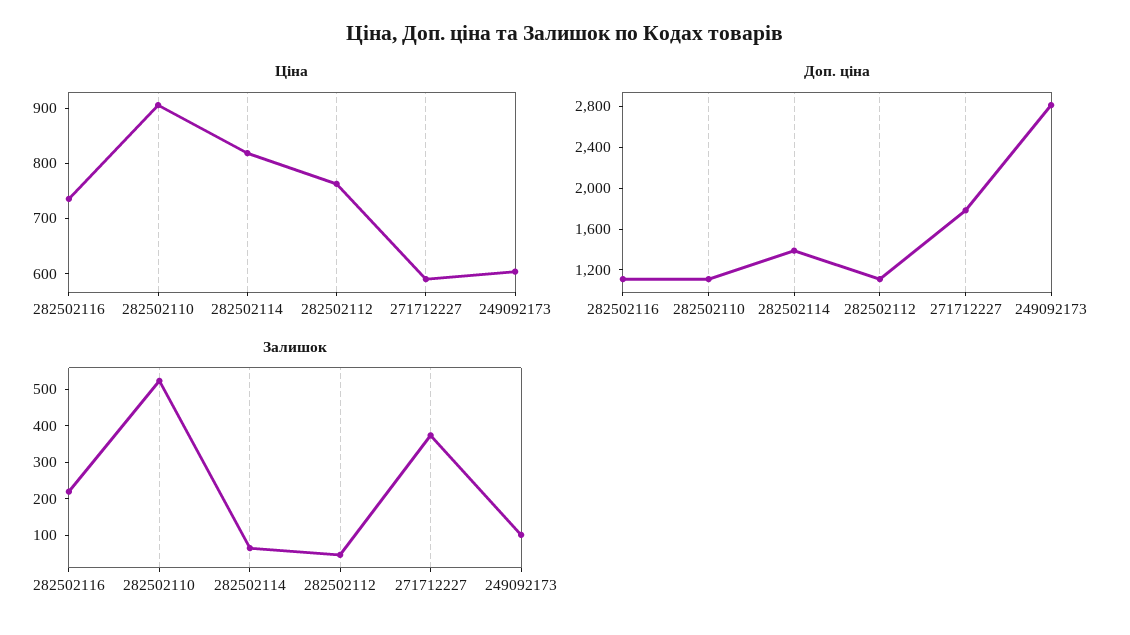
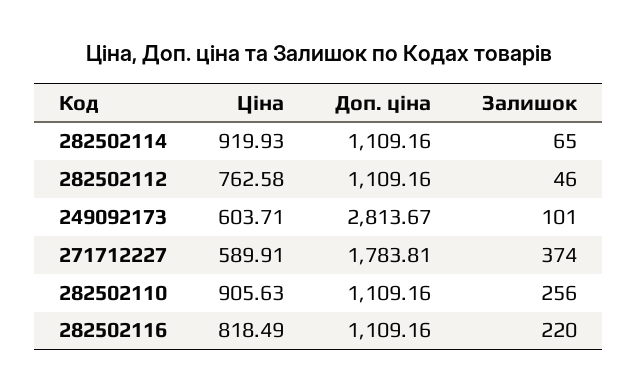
Ціна, 282502116: 740 -> 818.49
Ціна, 282502114: 820 -> 919.93
Доп. ціна, 282502114: 1400 -> 1109.16
Залишок, 282502110: 525 -> 256

